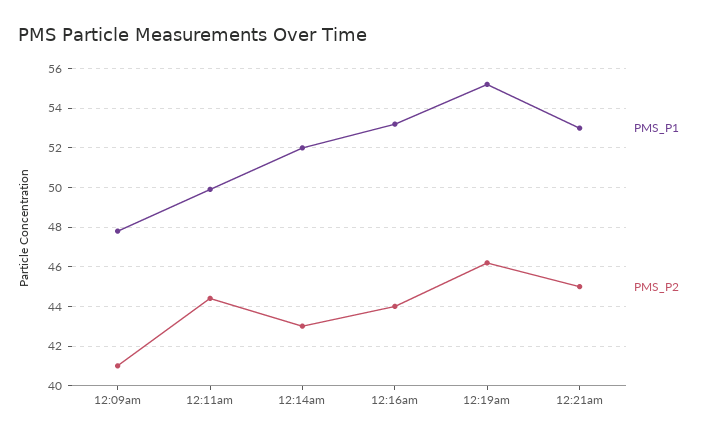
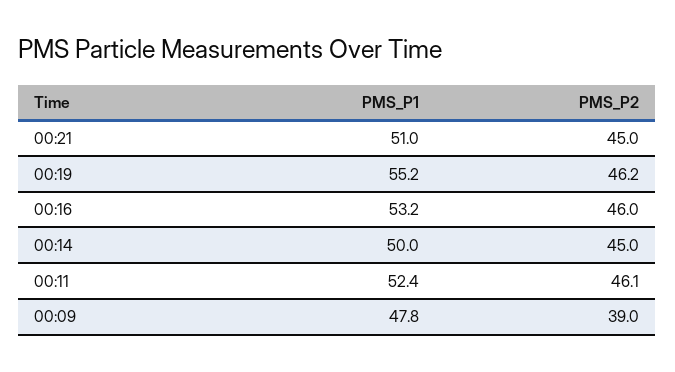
PMS_P2, 12:09am: 41 -> 39
PMS_P1, 12:11am: 50 -> 52.4
PMS_P2, 12:11am: 44.5 -> 46.1
PMS_P1, 12:14am: 52 -> 50
PMS_P2, 12:14am: 43 -> 45
PMS_P2, 12:16am: 44 -> 46
PMS_P1, 12:21am: 53 -> 51

